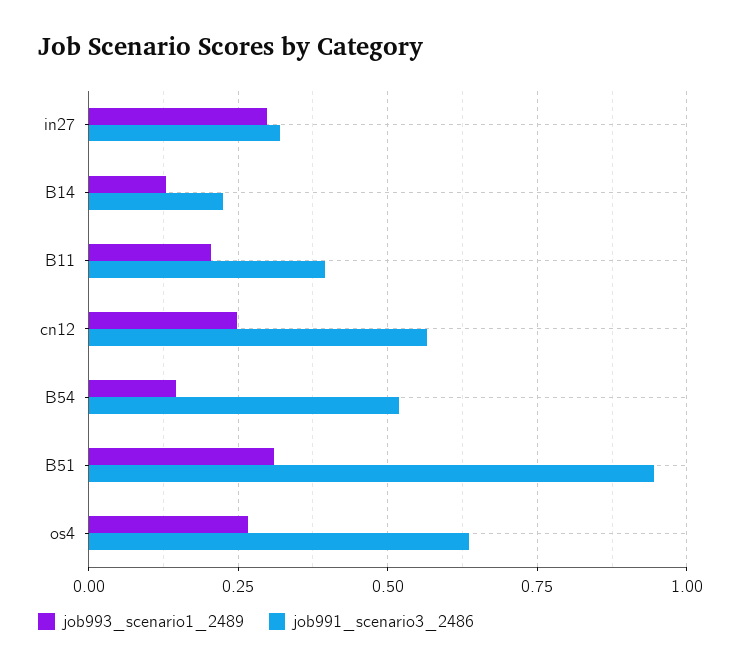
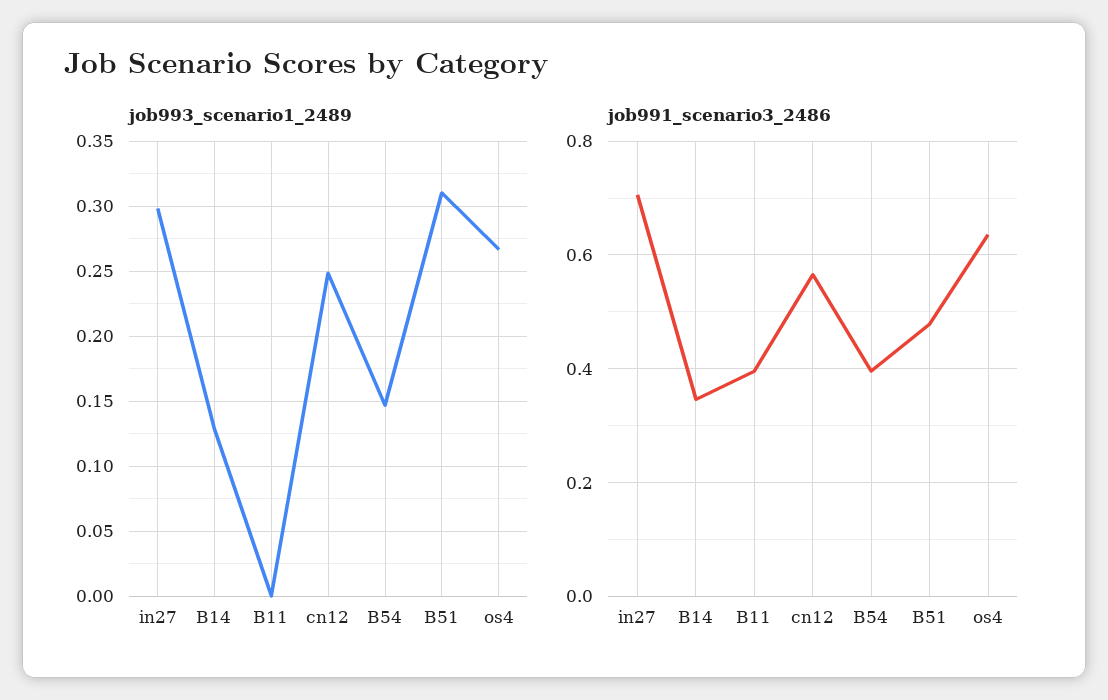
job991_scenario3_2486, in27: 0.325 -> 0.7
job991_scenario3_2486, B14: 0.225 -> 0.34
job993_scenario1_2489, B11: 0.2 -> 0
job991_scenario3_2486, B54: 0.525 -> 0.4
job991_scenario3_2486, B51: 0.95 -> 0.48

